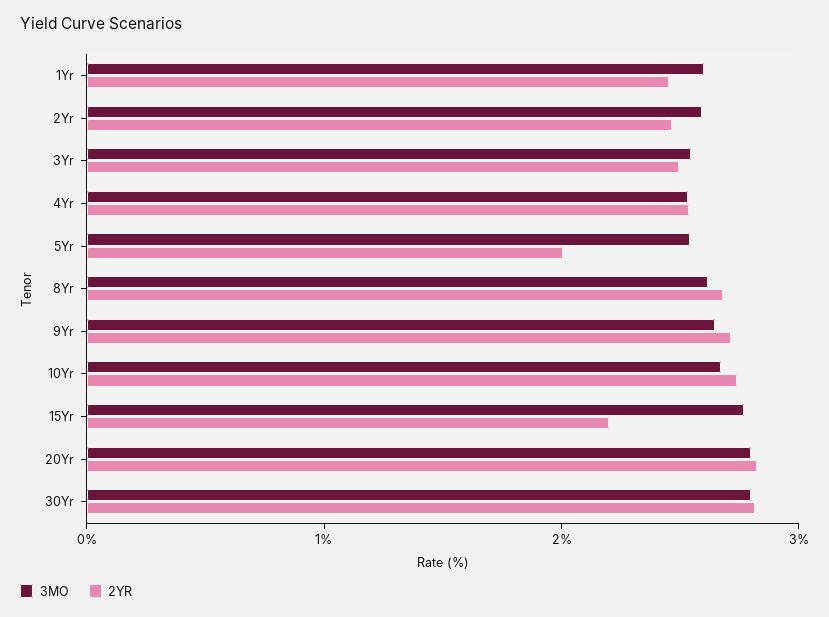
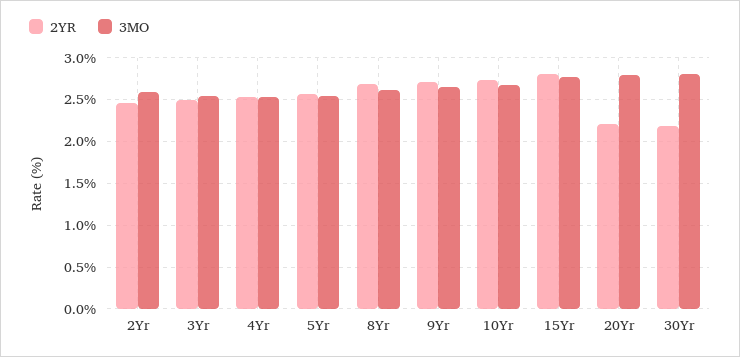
3MO, 1Yr: 2.6 -> none
2YR, 1Yr: 2.4 -> none
2YR, 5Yr: 2 -> 2.6
2YR, 15Yr: 2.2 -> 2.8
2YR, 20Yr: 2.8 -> 2.2
2YR, 30Yr: 2.8 -> 2.2

